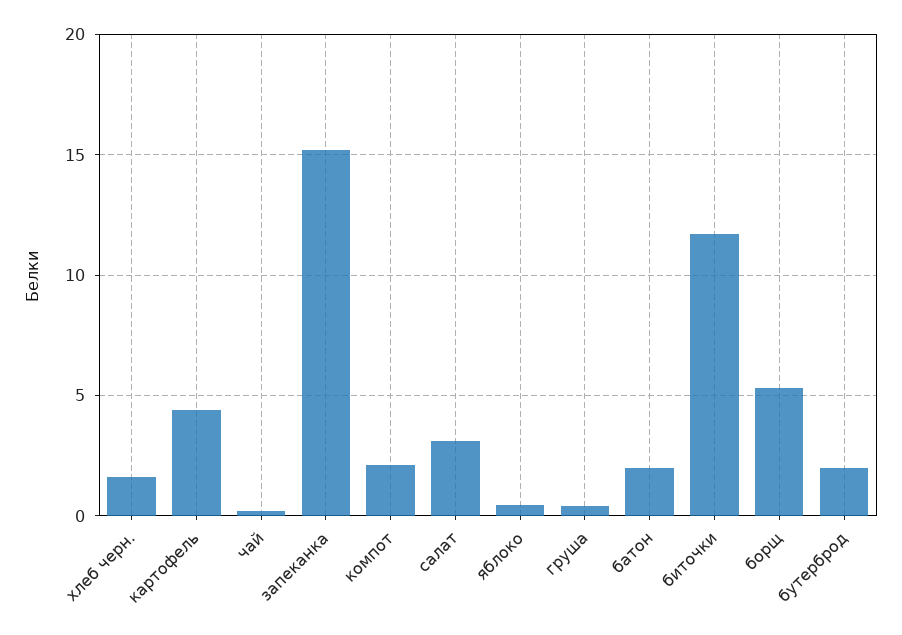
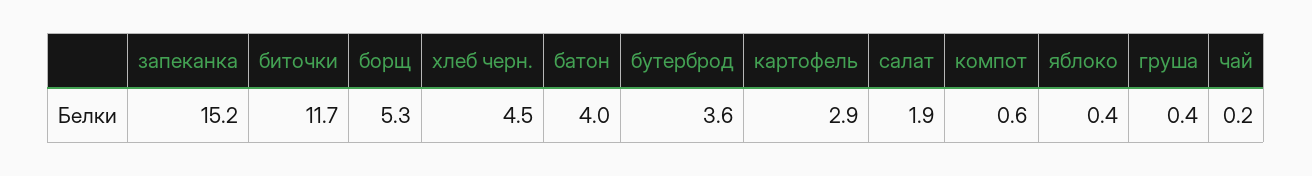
хлеб черн.: 1.5 -> 4.5
картофель: 4.5 -> 2.9
компот: 2 -> 0.6
салат: 3 -> 1.9
батон: 2 -> 4
бутерброд: 2 -> 3.6

